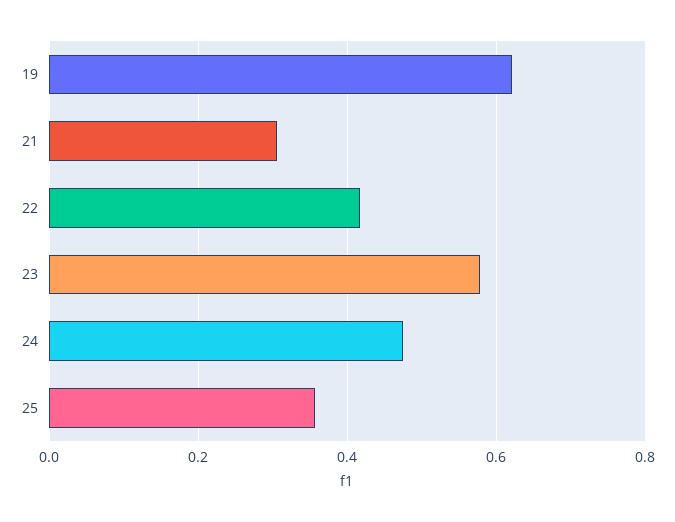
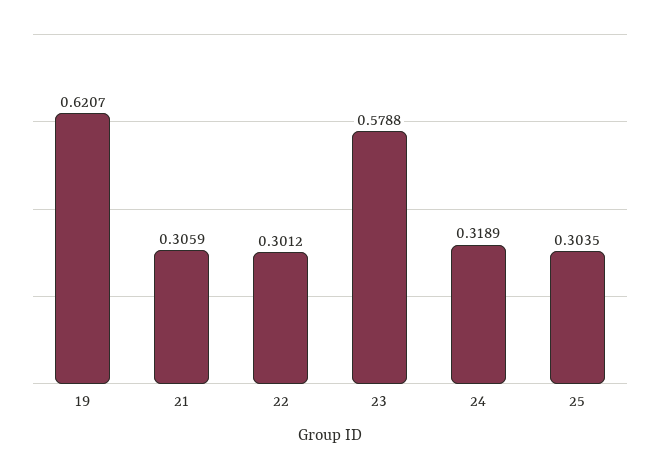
22: 0.42 -> 0.3012
24: 0.48 -> 0.3189
25: 0.36 -> 0.3035

